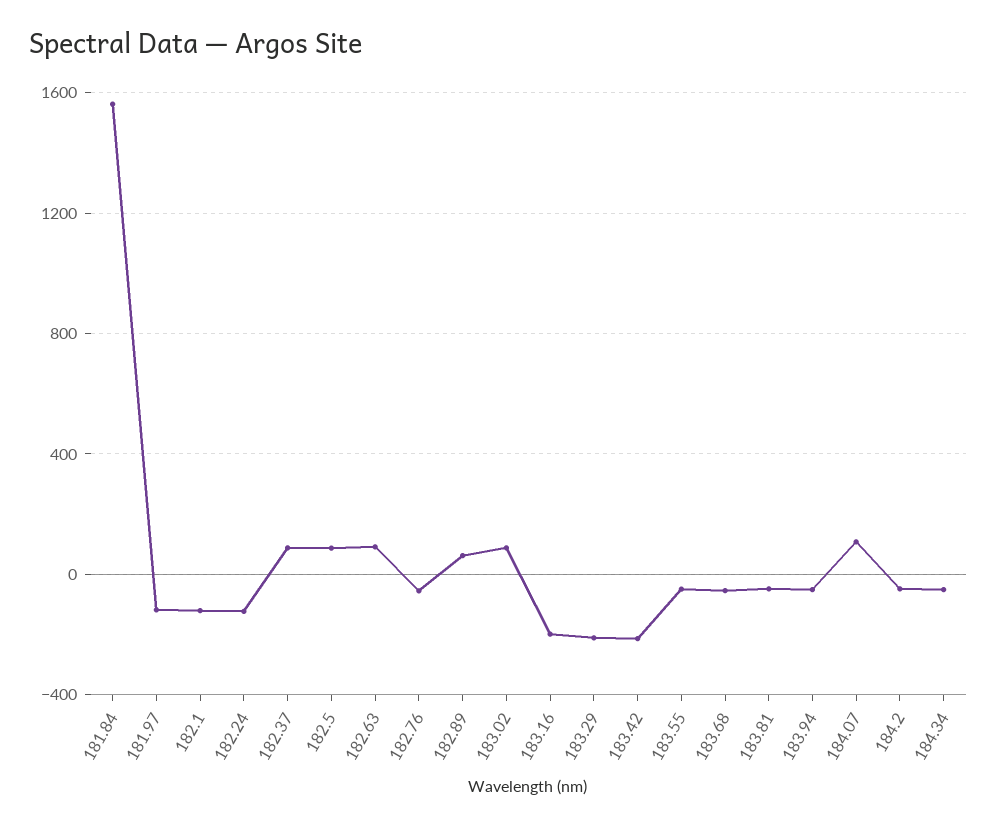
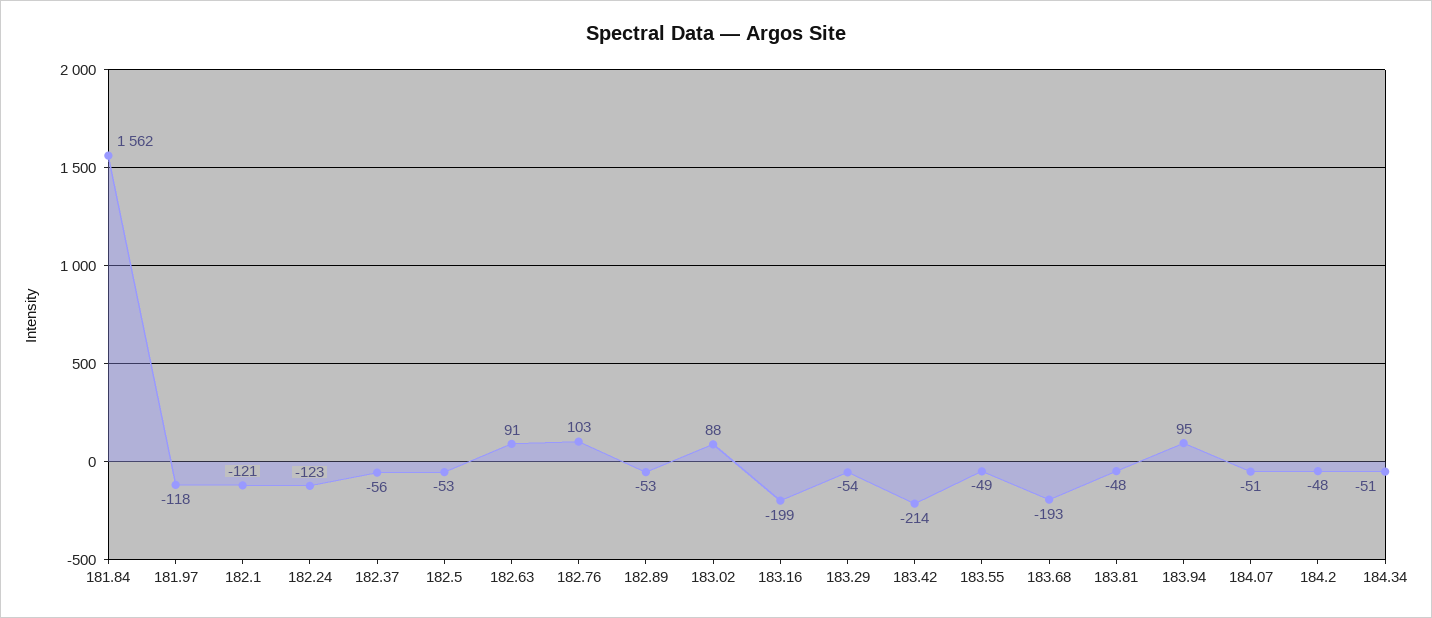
182.37: 100 -> -56
182.5: 100 -> -53
182.76: -50 -> 103
182.89: 50 -> -53
183.29: -200 -> -54
183.68: -50 -> -193
183.94: -50 -> 95
184.07: 100 -> -51

